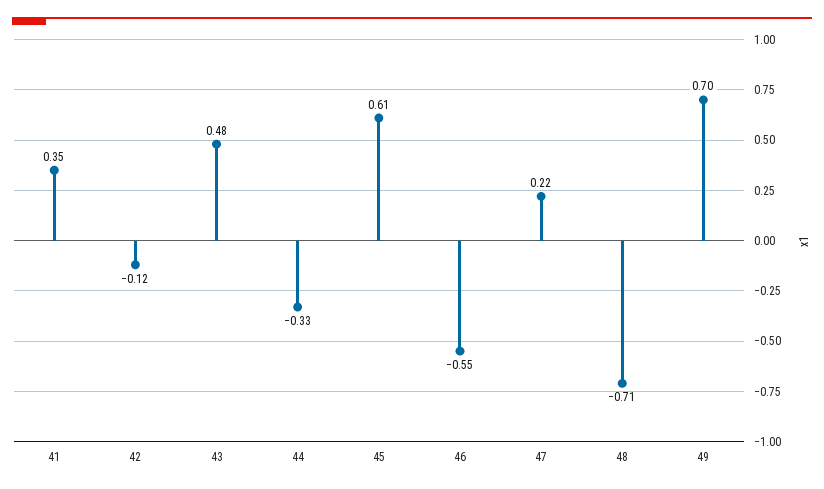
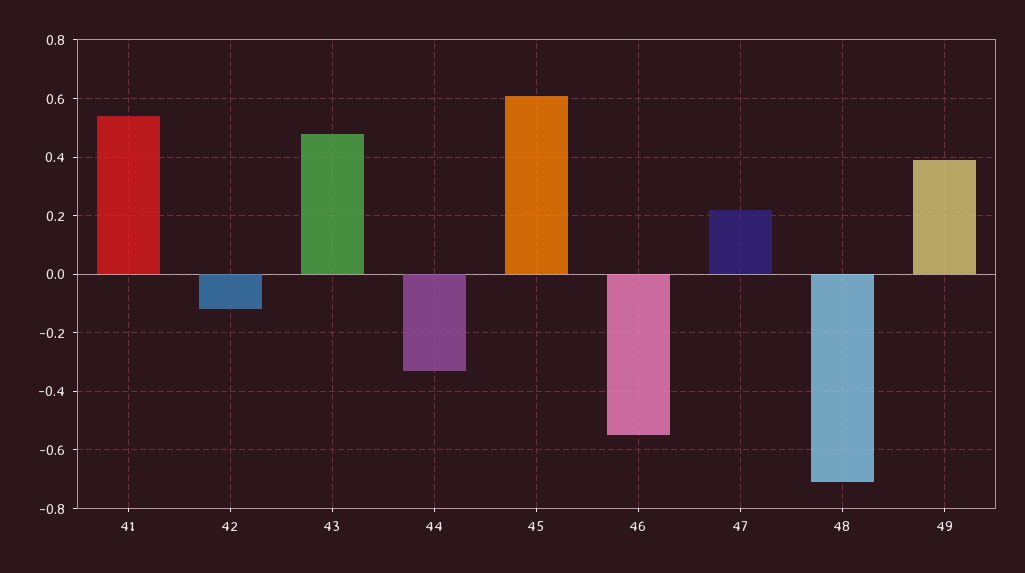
41: 0.35 -> 0.55
49: 0.7 -> 0.4

